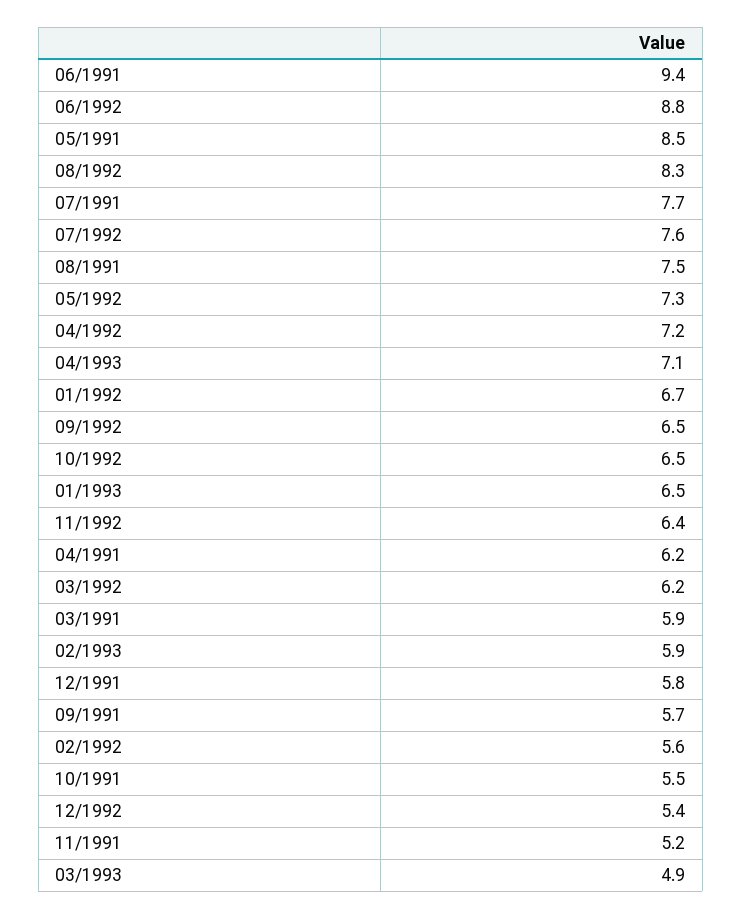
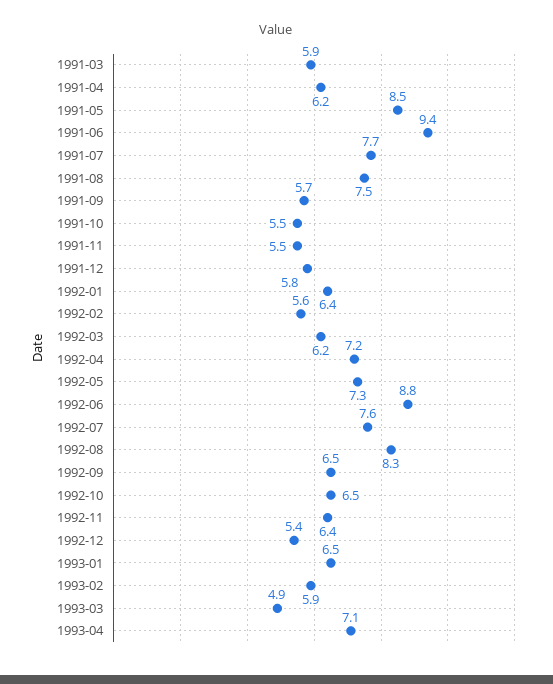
01/1992: 6.7 -> 6.4
11/1991: 5.2 -> 5.5

